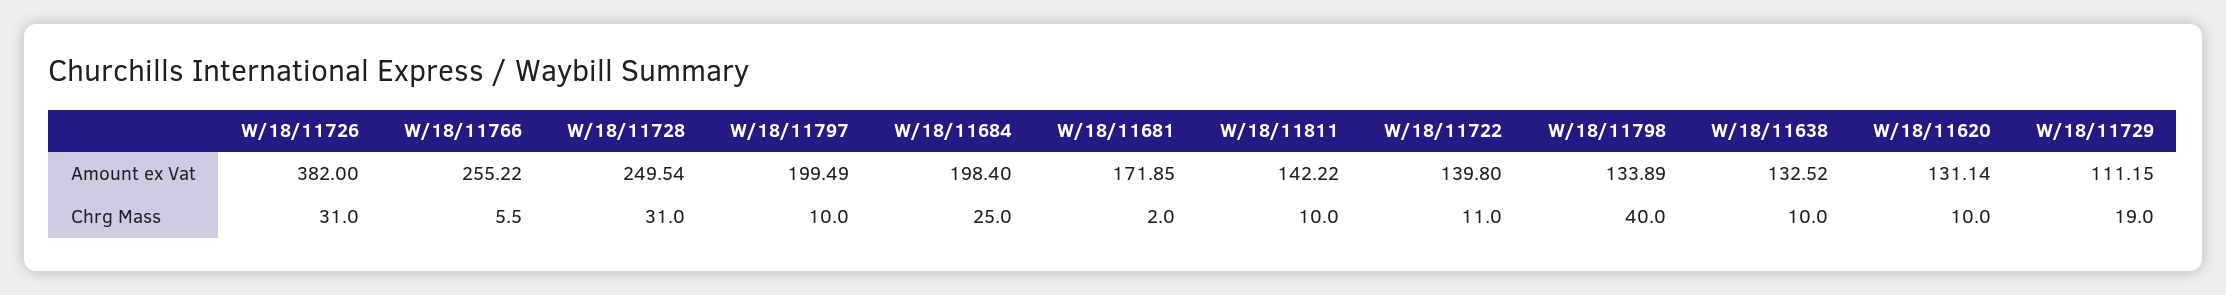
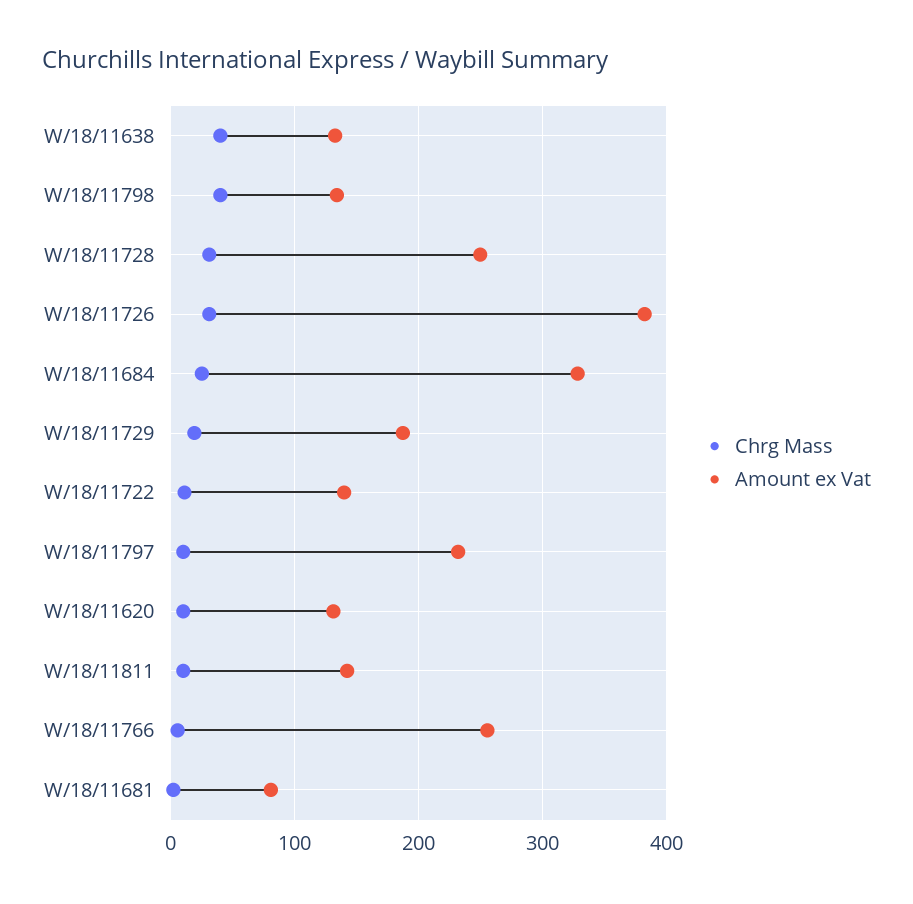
Amount ex Vat, W/18/11797: 199.49 -> 230
Amount ex Vat, W/18/11684: 198.4 -> 330
Amount ex Vat, W/18/11681: 171.85 -> 80
Amount ex Vat, W/18/11729: 111.15 -> 190
Chrg Mass, W/18/11638: 10 -> 40

